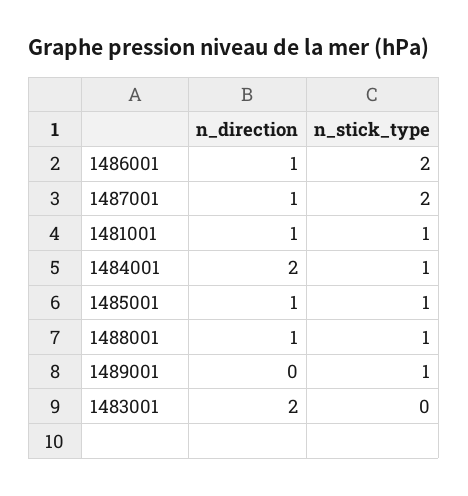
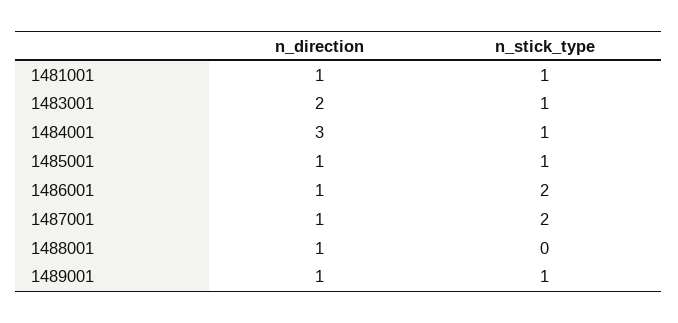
n_direction, 1484001: 2 -> 3
n_stick_type, 1488001: 1 -> 0
n_direction, 1489001: 0 -> 1
n_stick_type, 1483001: 0 -> 1

